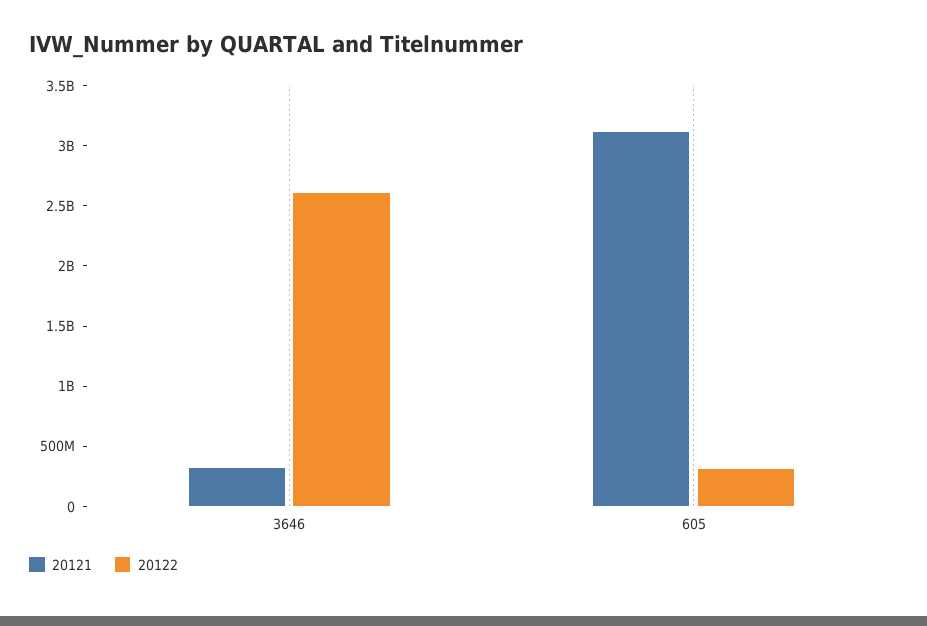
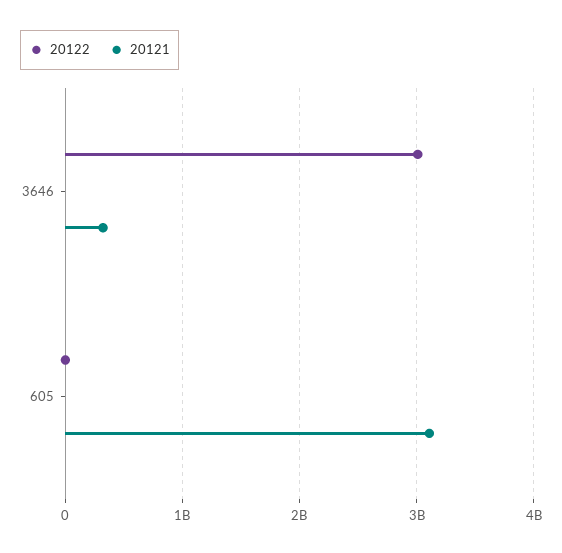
20122, 3646: 2600000000 -> 3000000000
20122, 605: 300000000 -> 0

